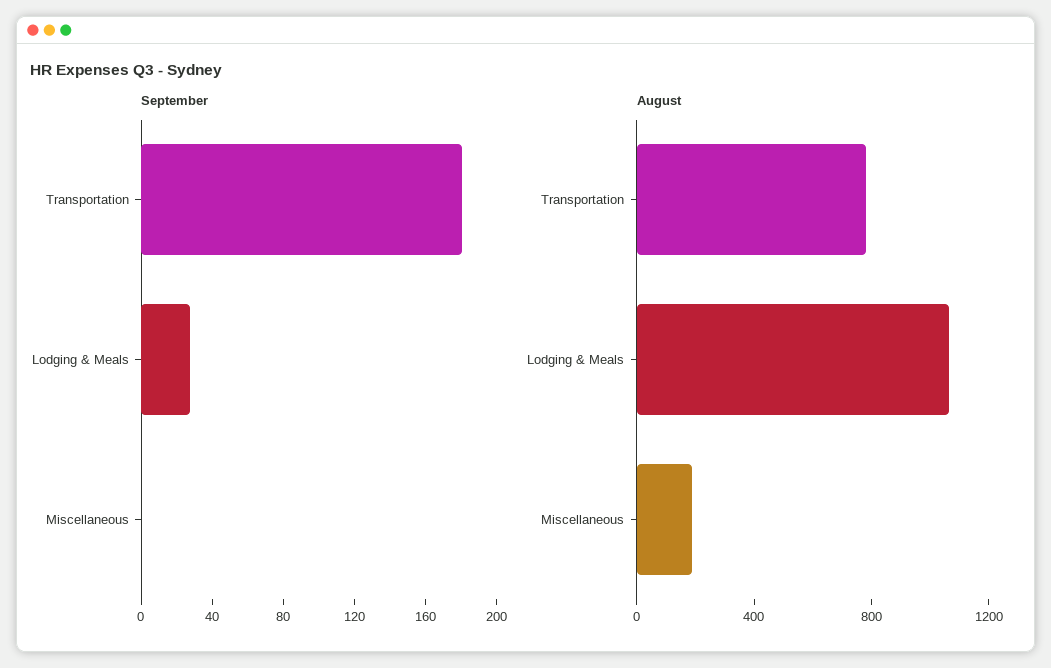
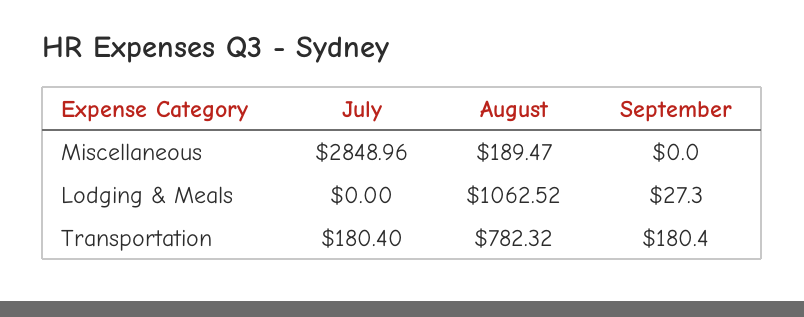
July, Miscellaneous: none -> 2848.96
July, Lodging & Meals: none -> 0
July, Transportation: none -> 180.4

